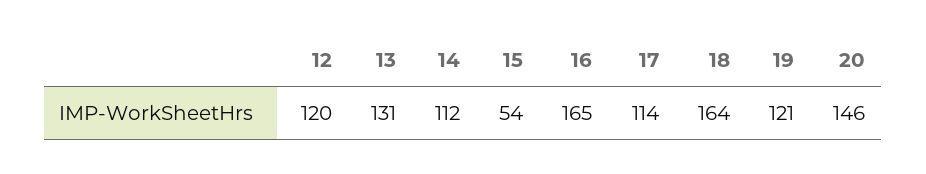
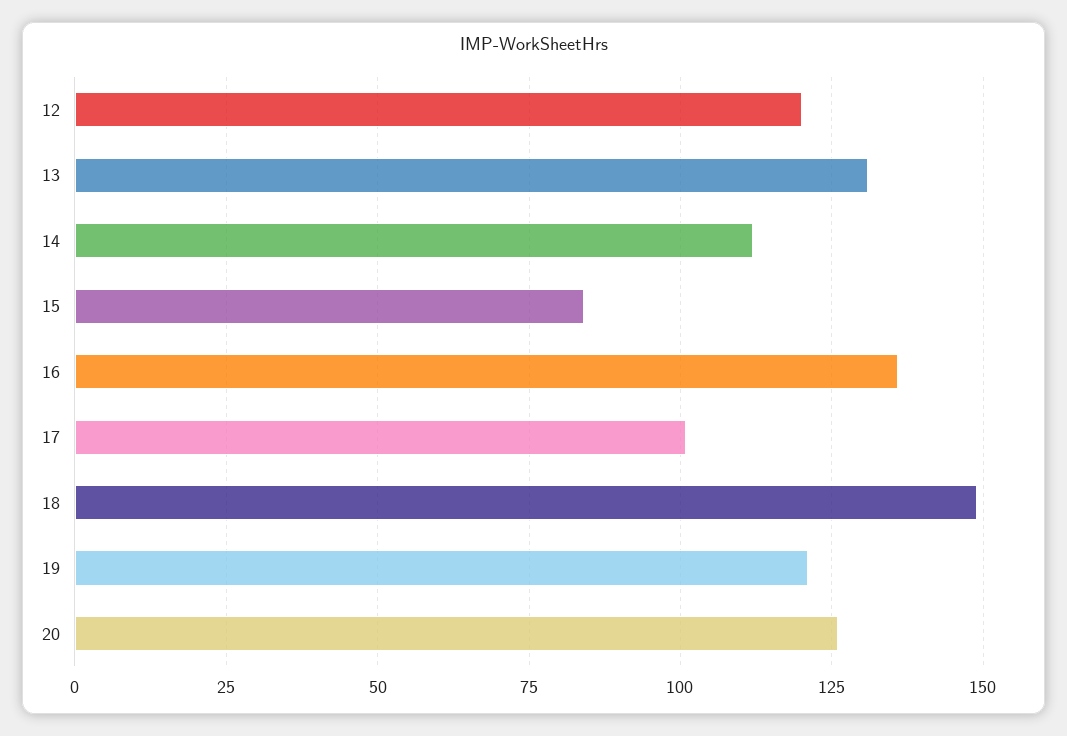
15: 54 -> 85
16: 165 -> 135
17: 114 -> 100
18: 164 -> 150
20: 146 -> 125

